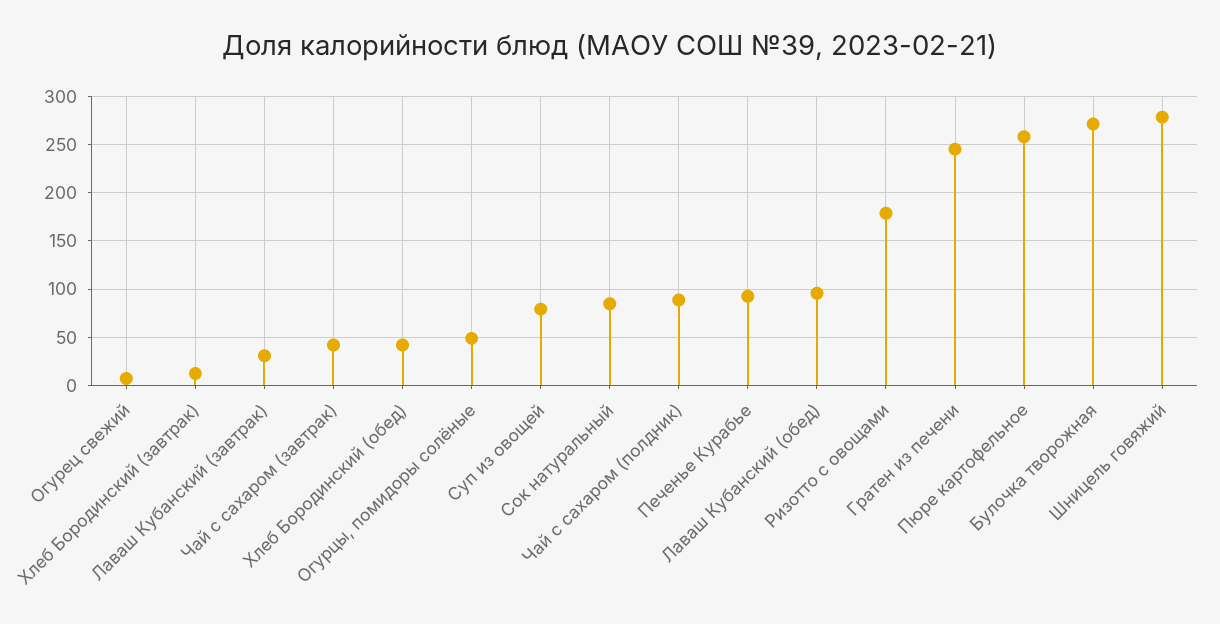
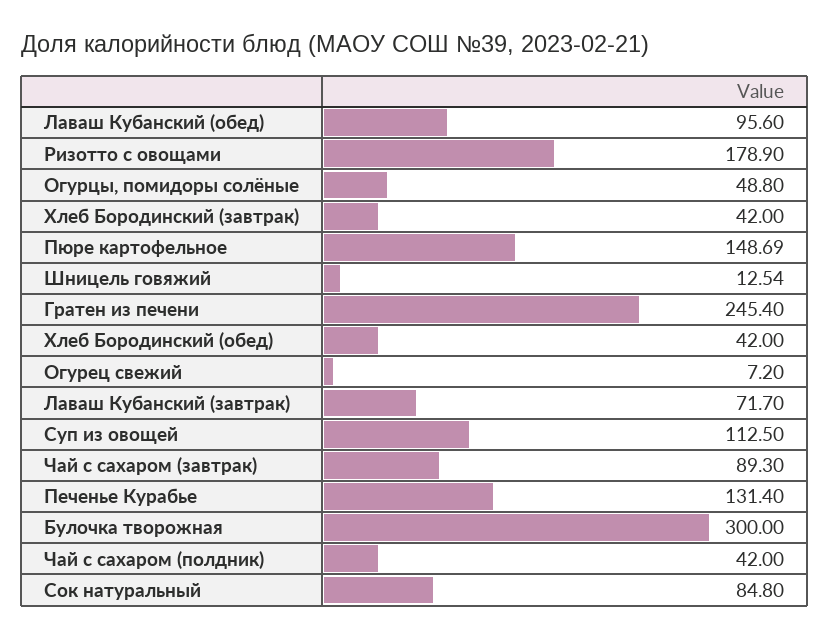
Хлеб Бородинский (завтрак): 10 -> 42
Лаваш Кубанский (завтрак): 30 -> 71.7
Чай с сахаром (завтрак): 40 -> 89.3
Суп из овощей: 80 -> 112.5
Чай с сахаром (полдник): 90 -> 42
Печенье Курабье: 90 -> 131.4
Пюре картофельное: 260 -> 148.69
Булочка творожная: 270 -> 300
Шницель говяжий: 280 -> 12.54

